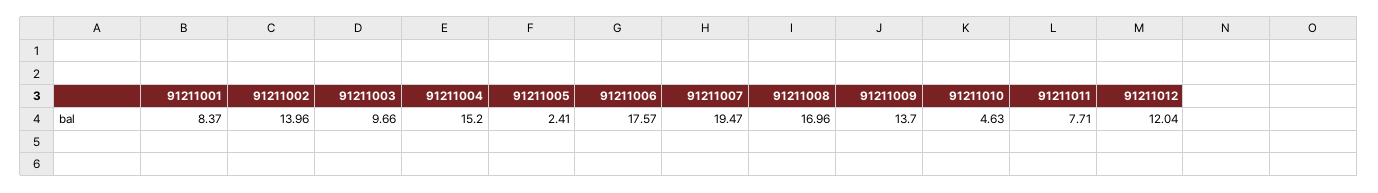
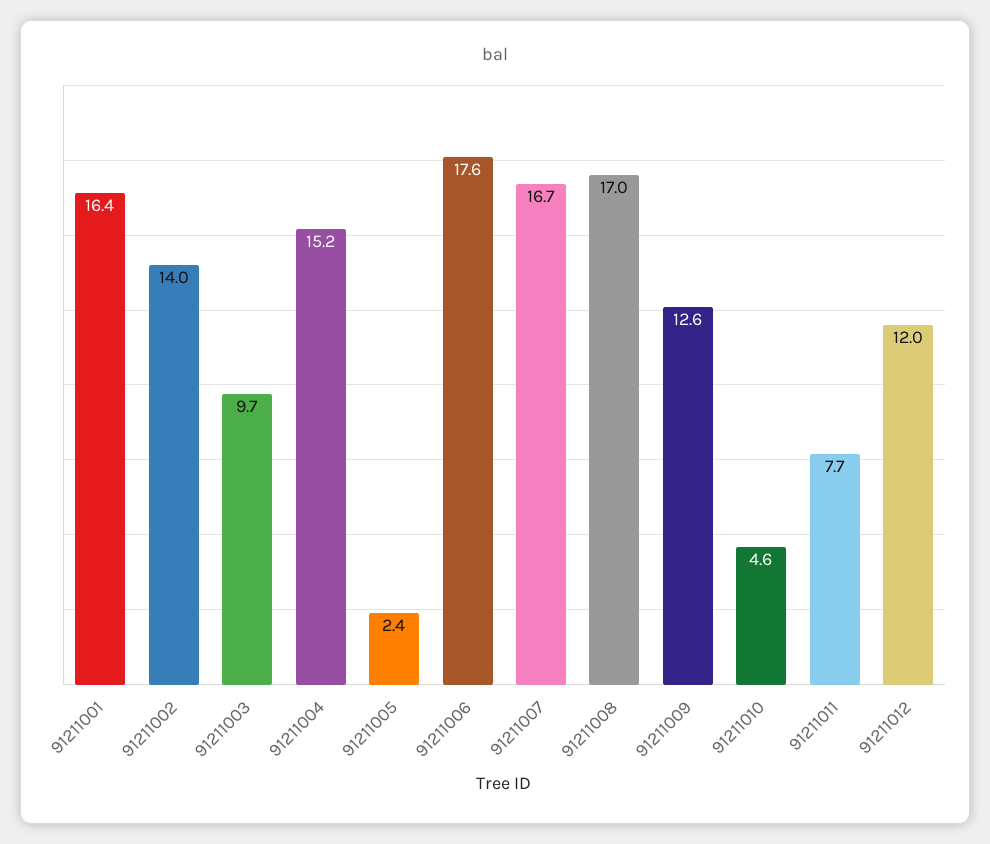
91211001: 8.37 -> 16.4
91211007: 19.47 -> 16.7
91211009: 13.7 -> 12.6

